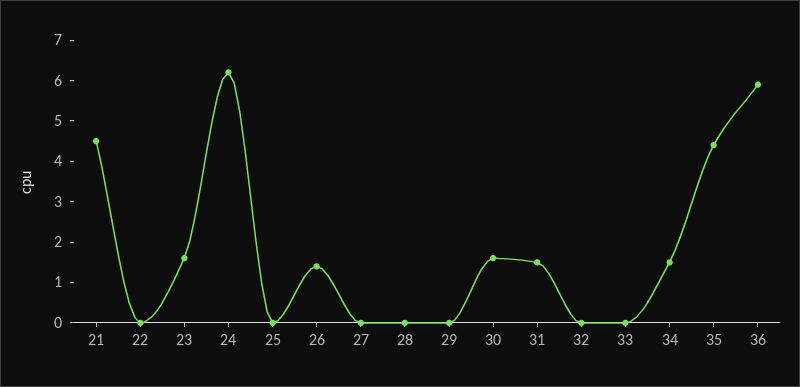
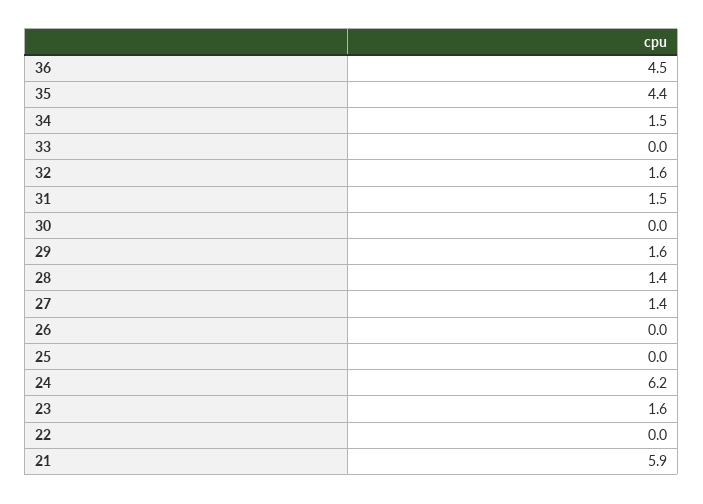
21: 4.5 -> 5.9
26: 1.5 -> 0
27: 0 -> 1.4
28: 0 -> 1.4
29: 0 -> 1.6
30: 1.5 -> 0
32: 0 -> 1.6
36: 6 -> 4.5

